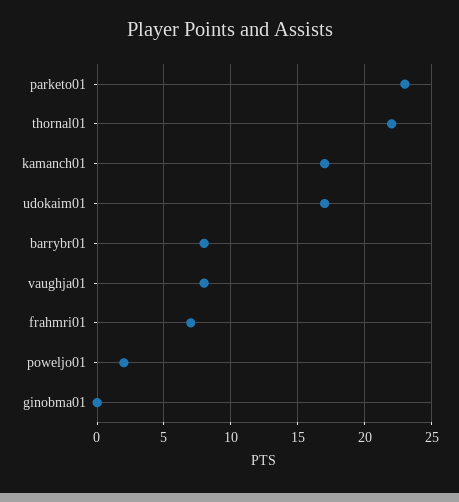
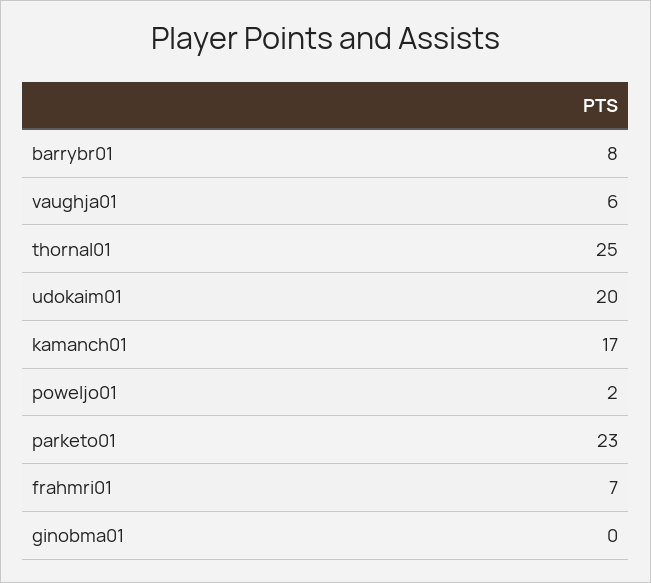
thornal01: 22 -> 25
udokaim01: 17 -> 20
vaughja01: 8 -> 6

